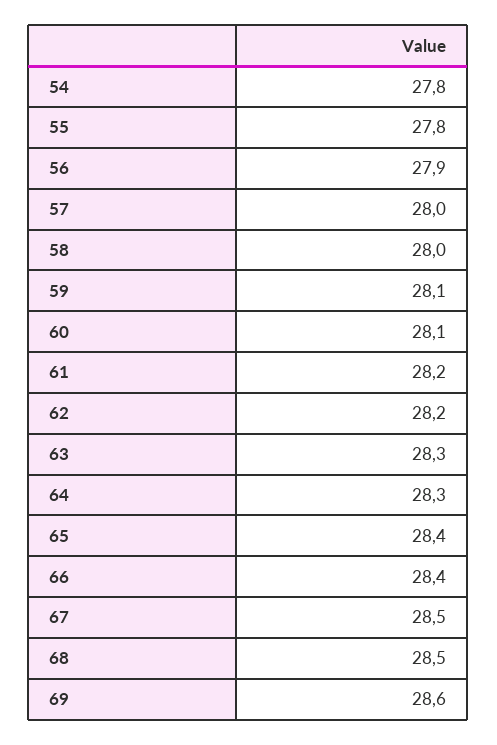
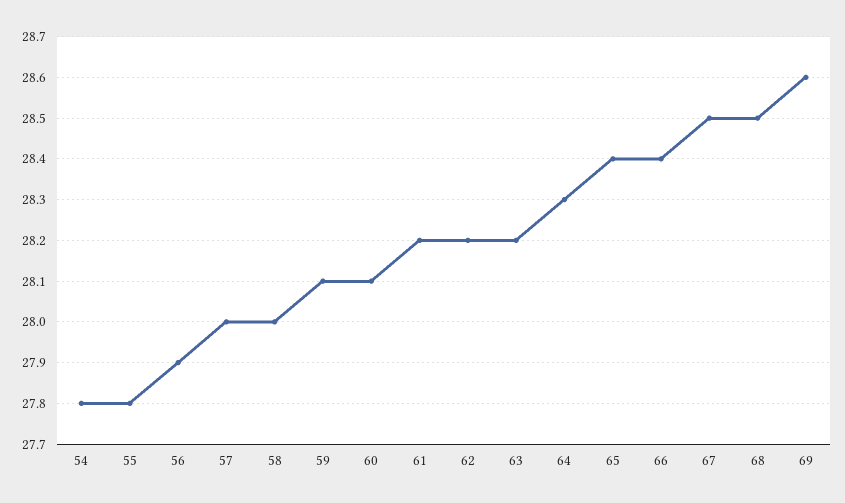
63: 28.3 -> 28.2

